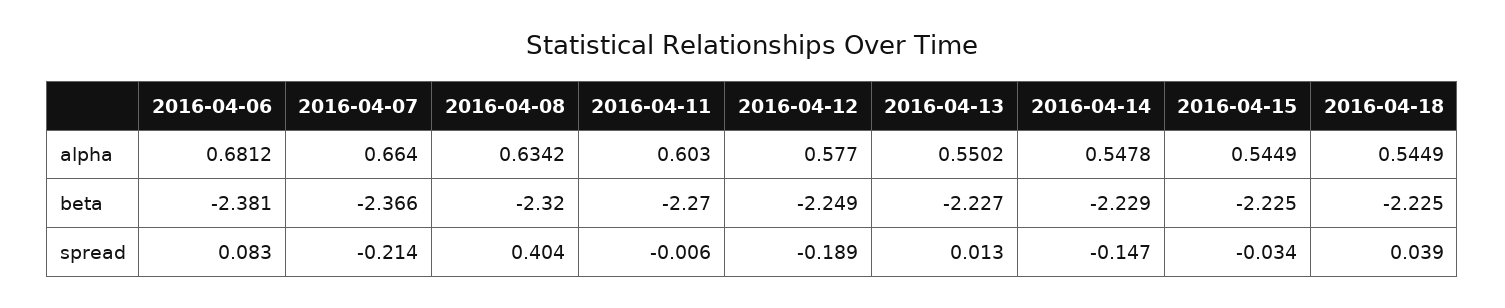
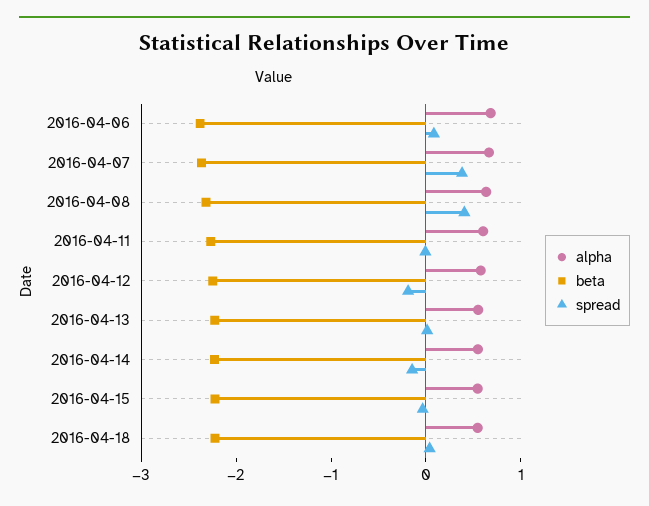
spread, 2016-04-07: -0.214 -> 0.4

